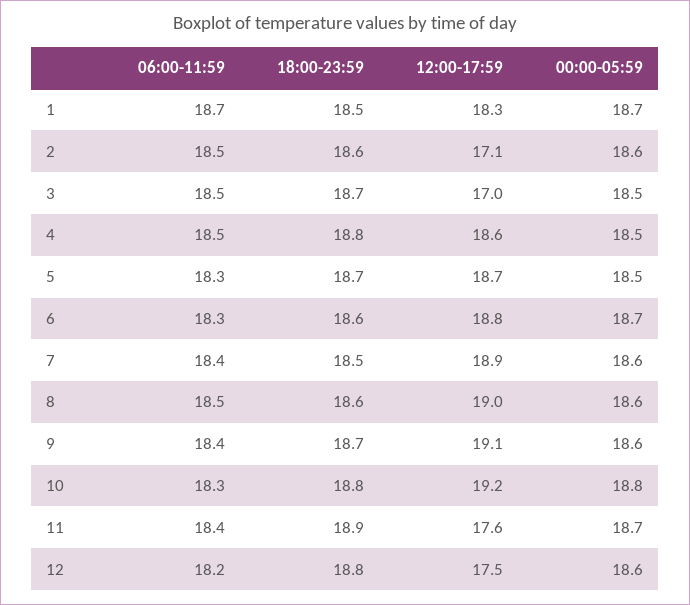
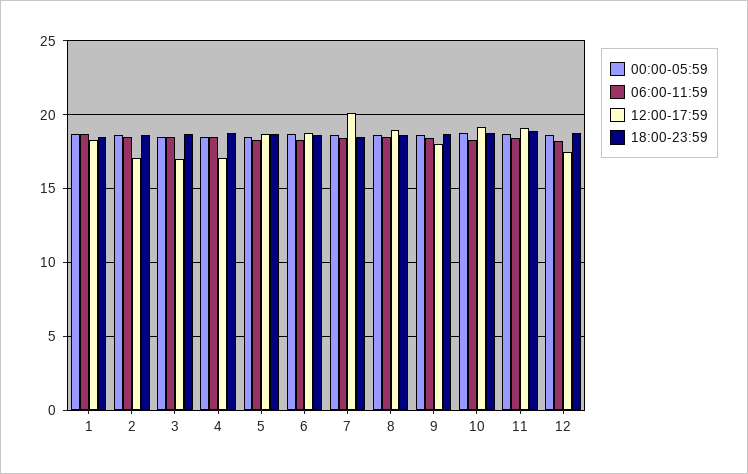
12:00-17:59, 4: 18.6 -> 17
12:00-17:59, 7: 18.9 -> 20
12:00-17:59, 9: 19.1 -> 18
12:00-17:59, 11: 17.6 -> 19

